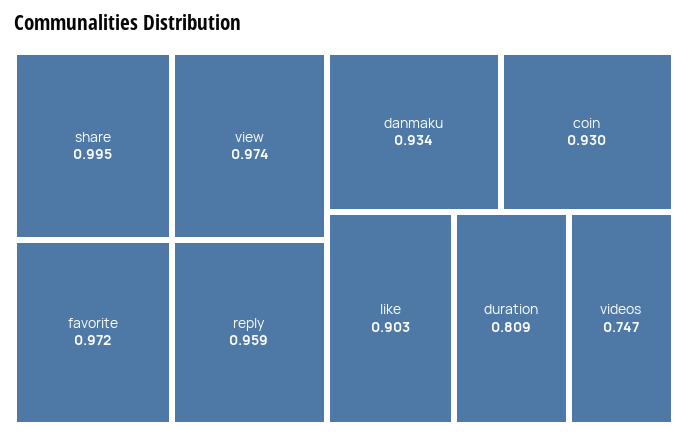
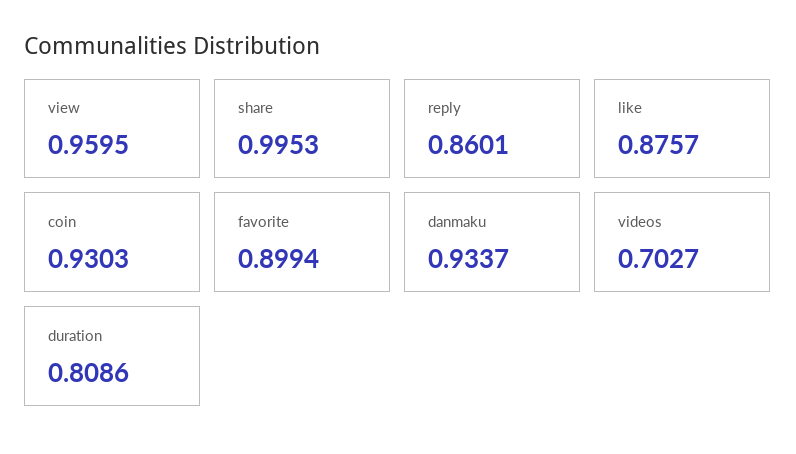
view: 0.974 -> 0.9595
favorite: 0.972 -> 0.8994
reply: 0.959 -> 0.8601
like: 0.903 -> 0.8757
videos: 0.747 -> 0.7027

